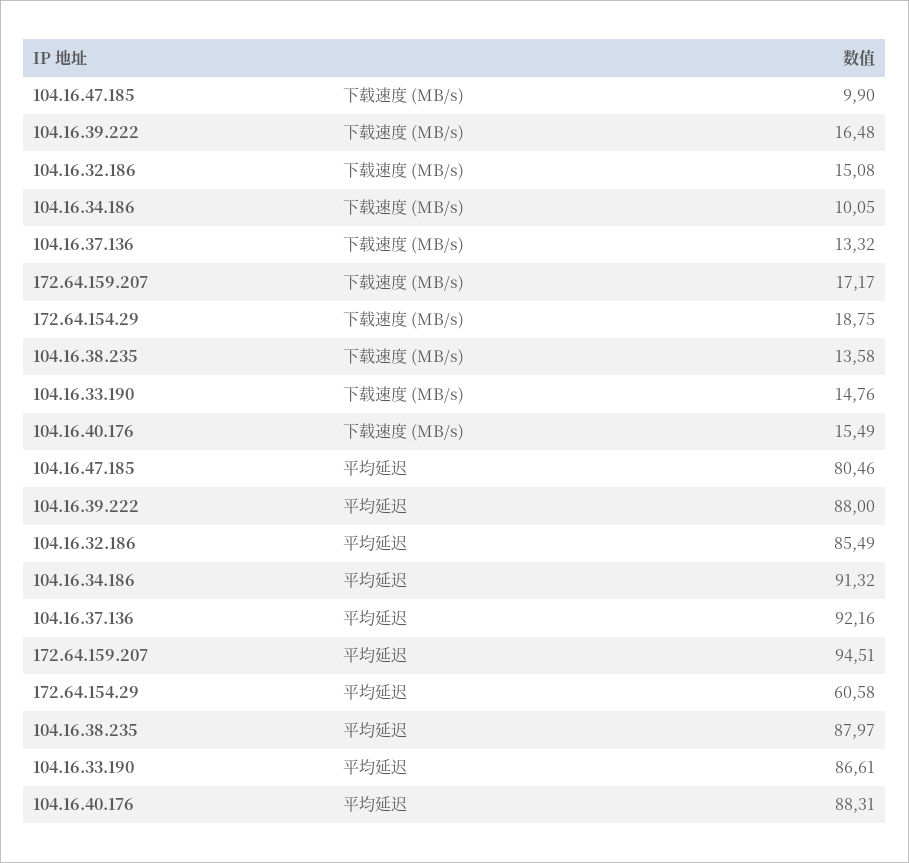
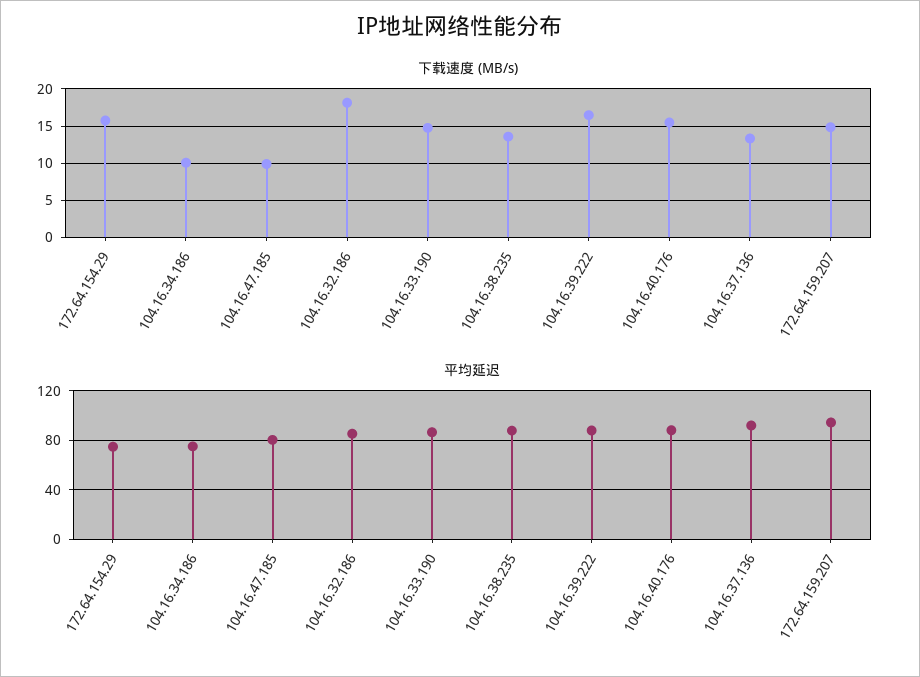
下载速度 (MB/s), 104.16.32.186: 15.08 -> 18
下载速度 (MB/s), 172.64.159.207: 17.17 -> 15
下载速度 (MB/s), 172.64.154.29: 18.75 -> 16
平均延迟, 104.16.34.186: 91.32 -> 75
平均延迟, 172.64.154.29: 60.58 -> 75

